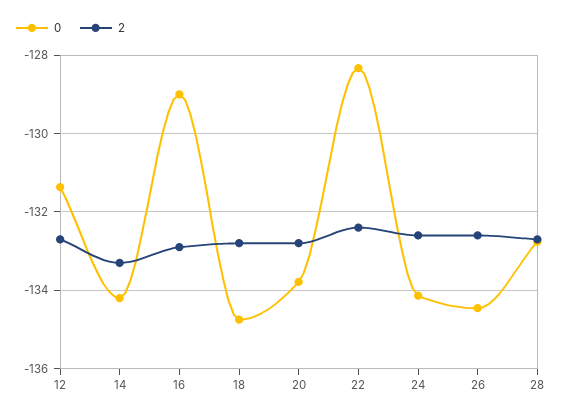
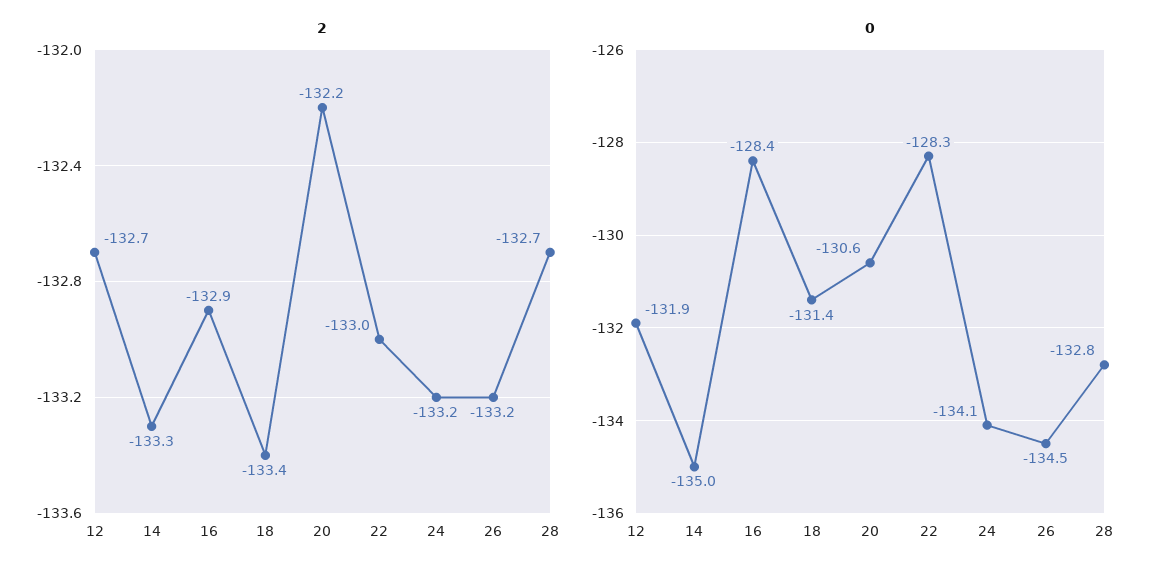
0, 12: -131.4 -> -131.9
0, 14: -134.2 -> -135
0, 16: -129 -> -128.4
0, 18: -134.8 -> -131.4
2, 18: -132.8 -> -133.4
0, 20: -133.8 -> -130.6
2, 20: -132.8 -> -132.2
2, 22: -132.4 -> -133
2, 24: -132.6 -> -133.2
2, 26: -132.6 -> -133.2

